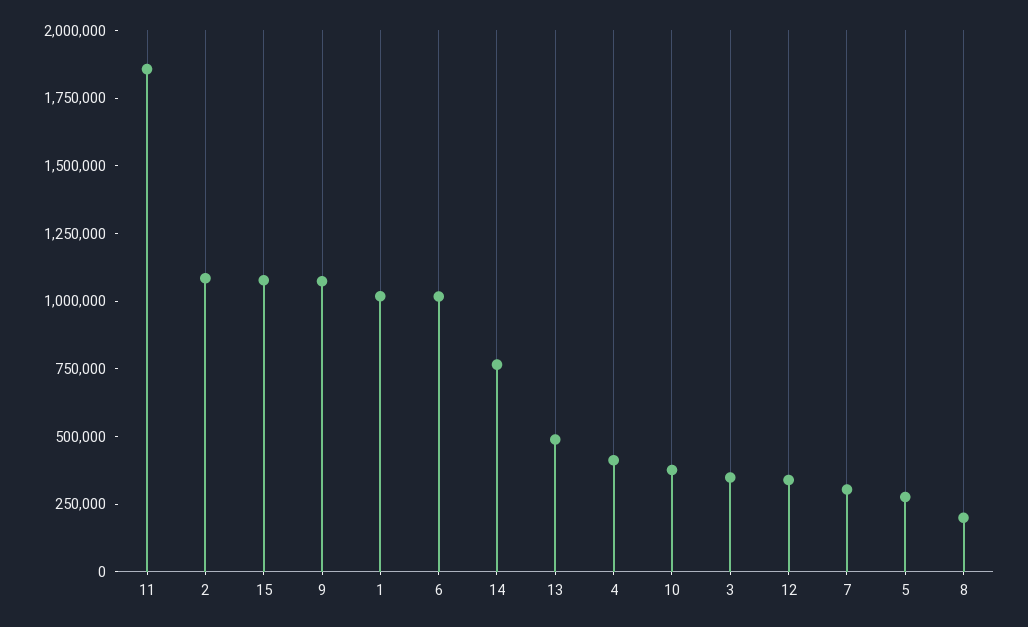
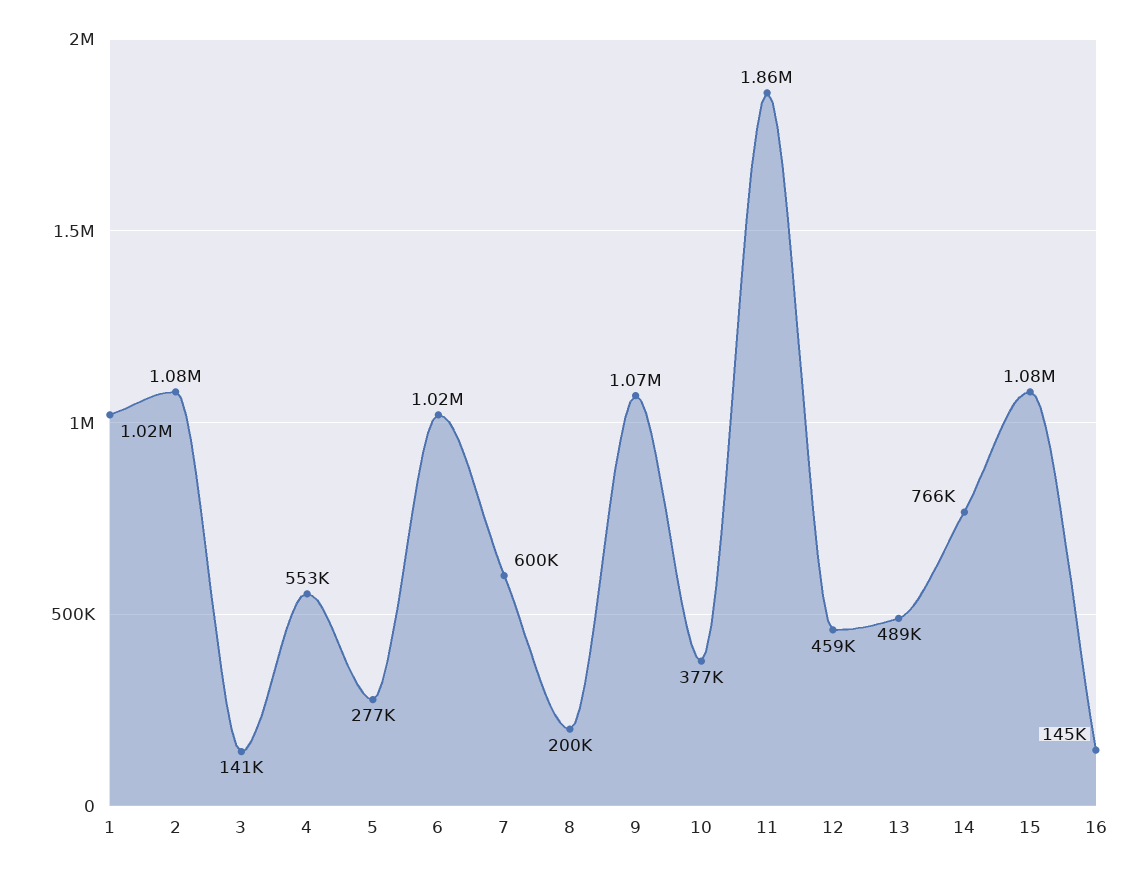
4: 400000 -> 553000
3: 350000 -> 141000
12: 350000 -> 459000
7: 300000 -> 600000
16: none -> 145000

